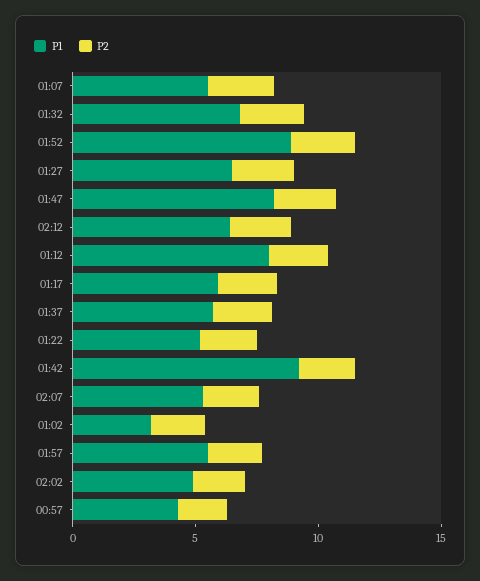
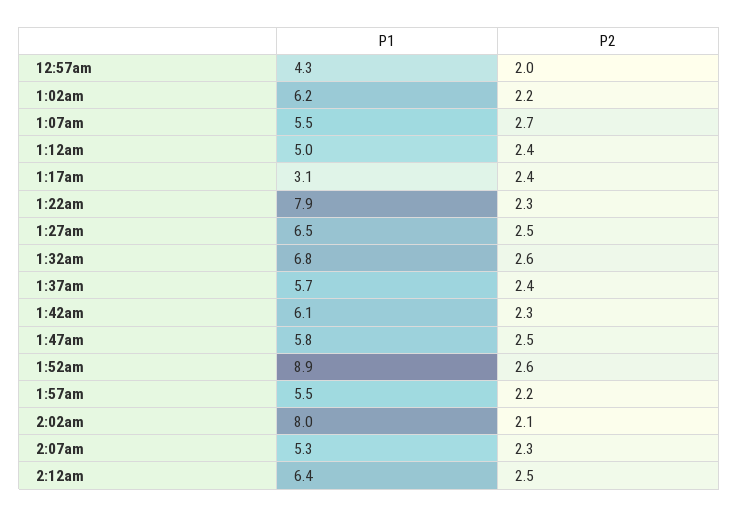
P1, 01:47: 8 -> 5.8
P1, 01:12: 8 -> 5
P1, 01:17: 6 -> 3.1
P1, 01:22: 5 -> 7.9
P1, 01:42: 9 -> 6.1
P1, 01:02: 3 -> 6.2
P1, 02:02: 5 -> 8

